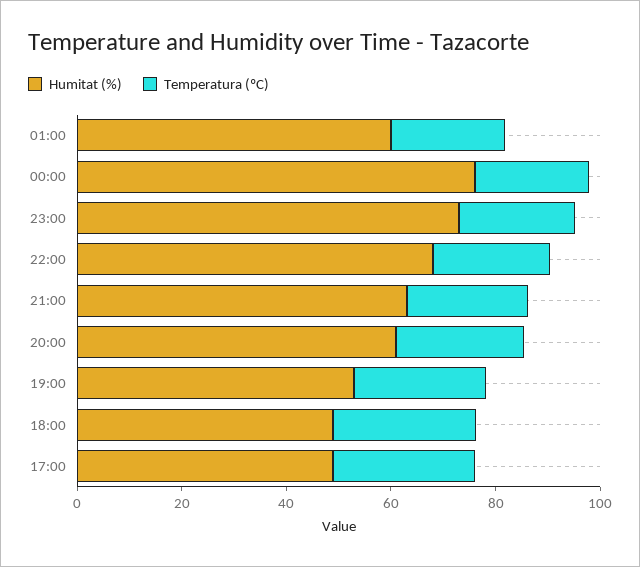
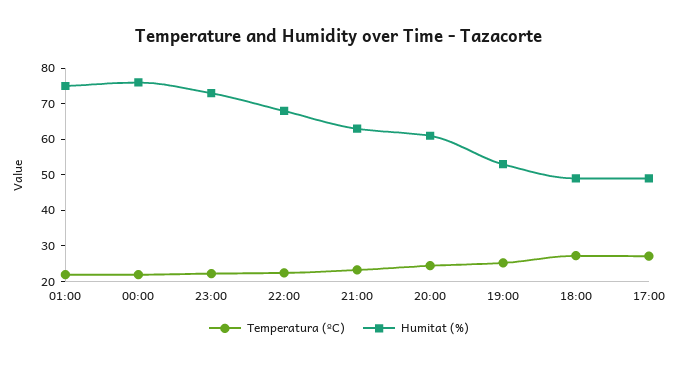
Humitat (%), 01:00: 60 -> 75

